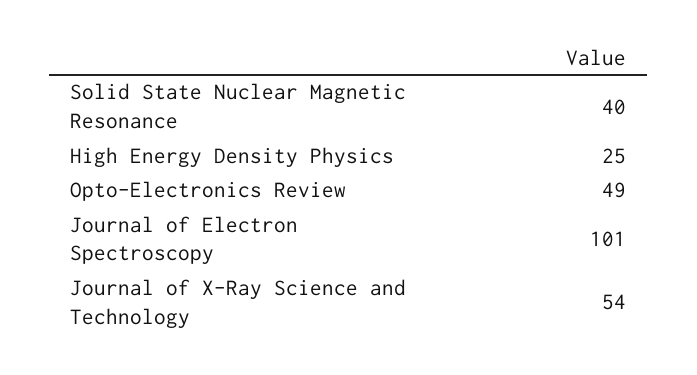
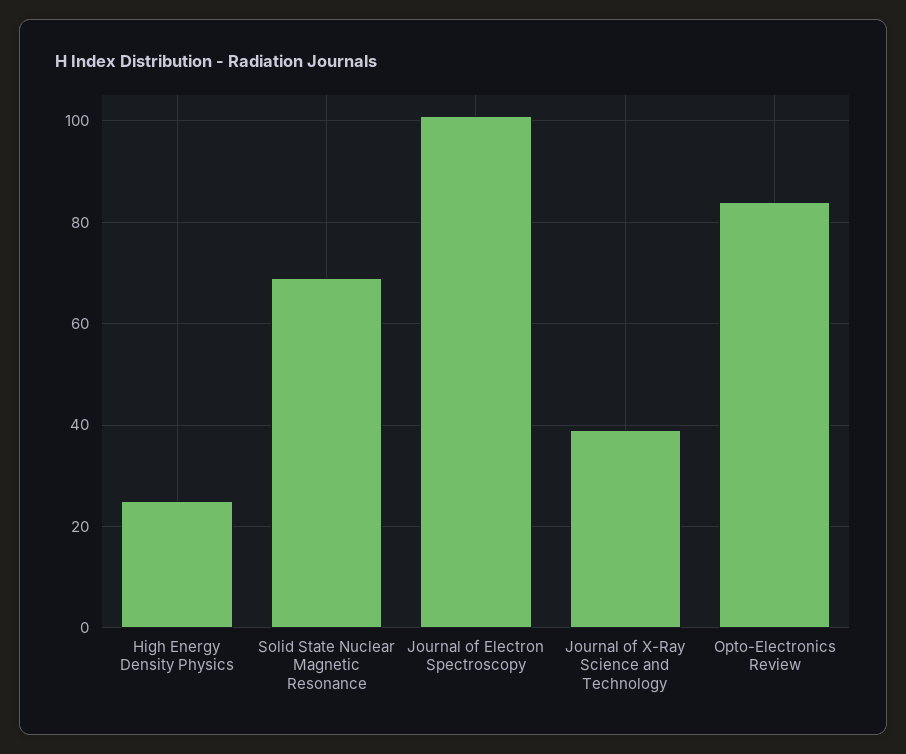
Solid State Nuclear Magnetic Resonance: 40 -> 70
Opto-Electronics Review: 49 -> 85
Journal of X-Ray Science and Technology: 54 -> 40

